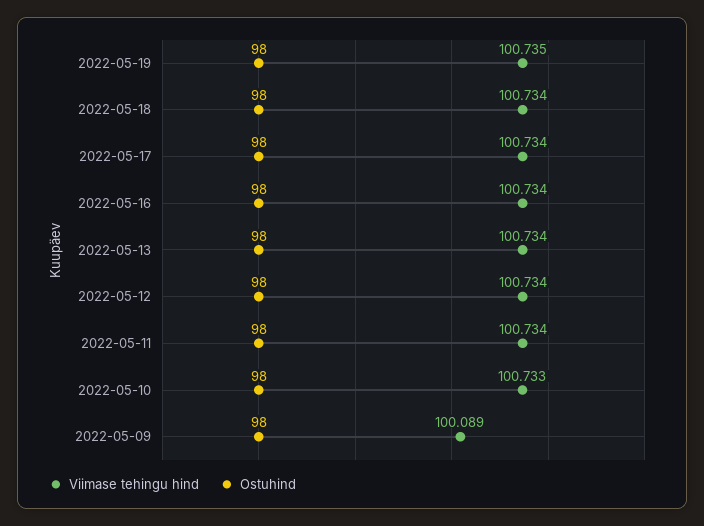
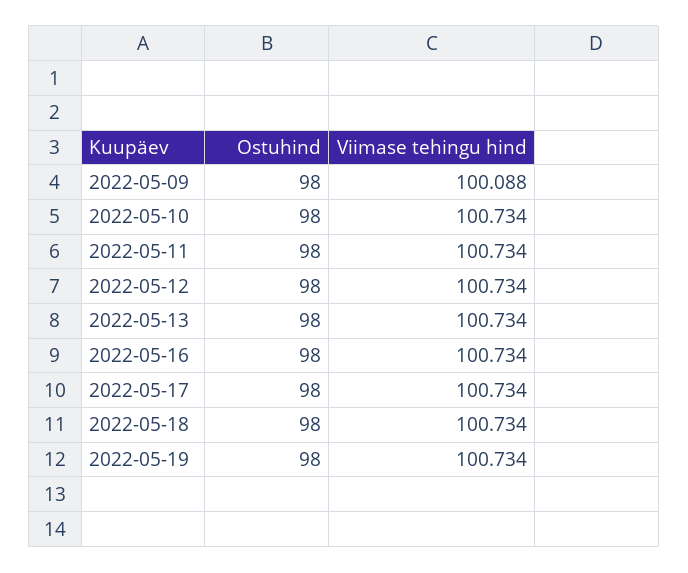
Viimase tehingu hind, 2022-05-19: 100.735 -> 100.734
Viimase tehingu hind, 2022-05-10: 100.733 -> 100.734
Viimase tehingu hind, 2022-05-09: 100.089 -> 100.088

